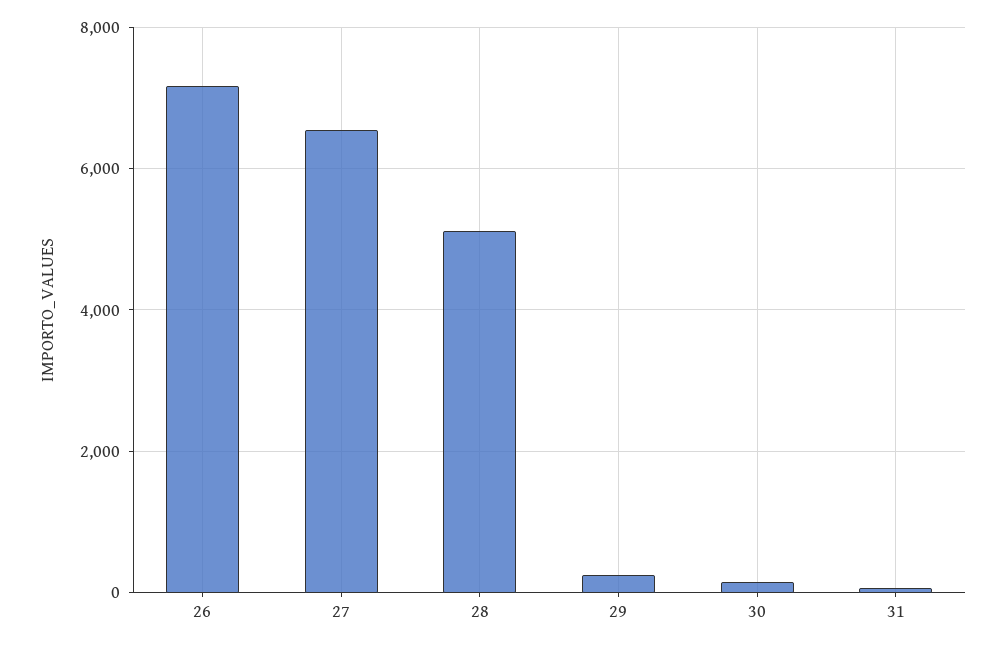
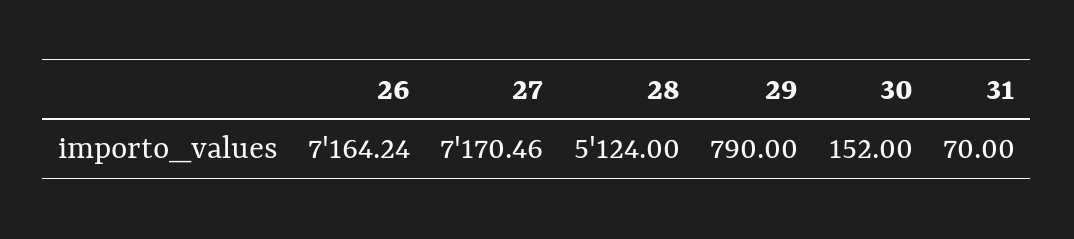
27: 6600 -> 7170.46
29: 200 -> 790

